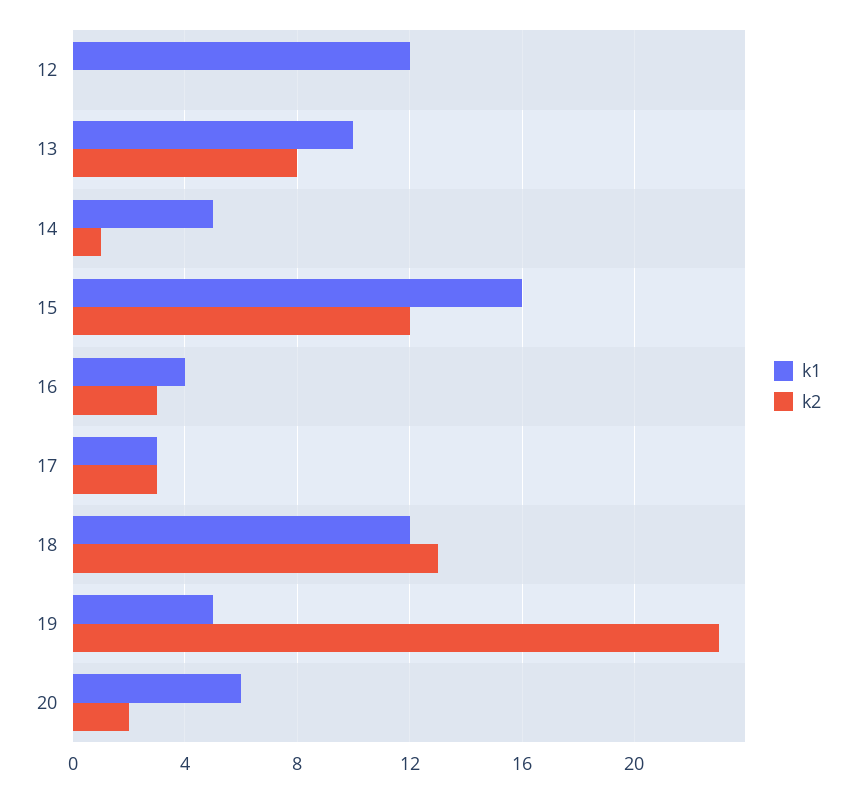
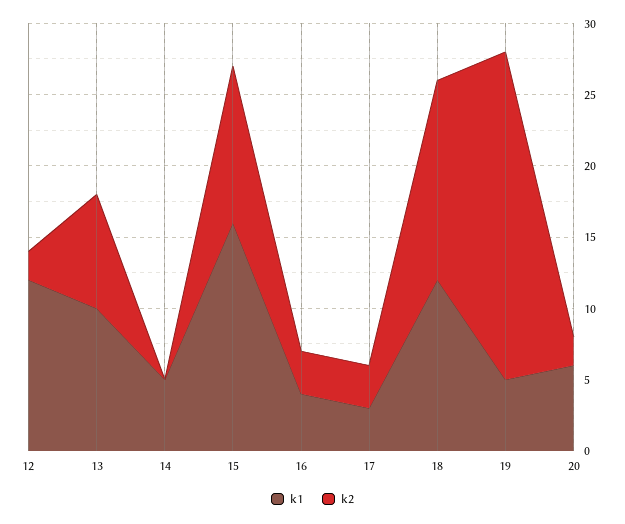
k2, 12: 0 -> 2
k2, 14: 1 -> 0
k2, 15: 12 -> 11
k2, 18: 13 -> 14

